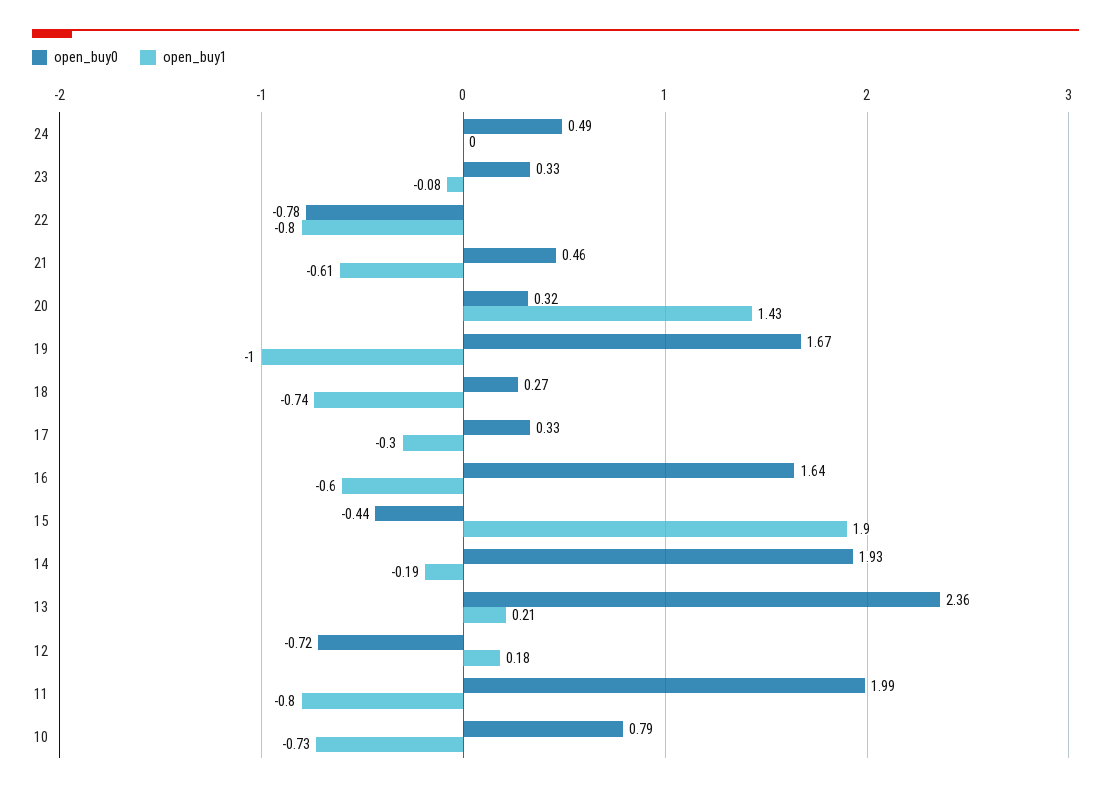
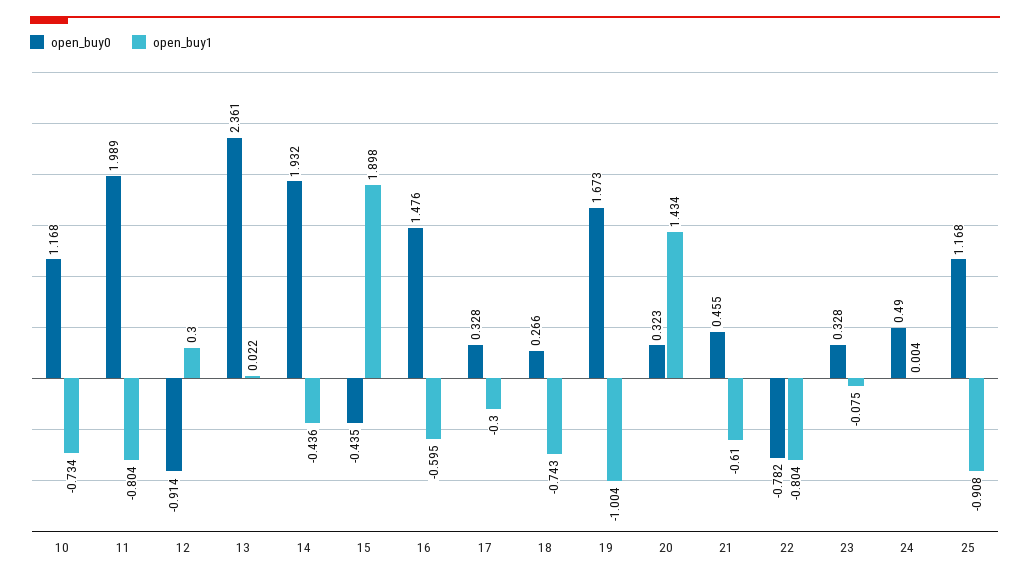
open_buy0, 16: 1.64 -> 1.476
open_buy1, 14: -0.19 -> -0.436
open_buy1, 13: 0.21 -> 0.022
open_buy0, 12: -0.72 -> -0.914
open_buy1, 12: 0.18 -> 0.3
open_buy0, 10: 0.79 -> 1.168
open_buy0, 25: none -> 1.168
open_buy1, 25: none -> -0.908

